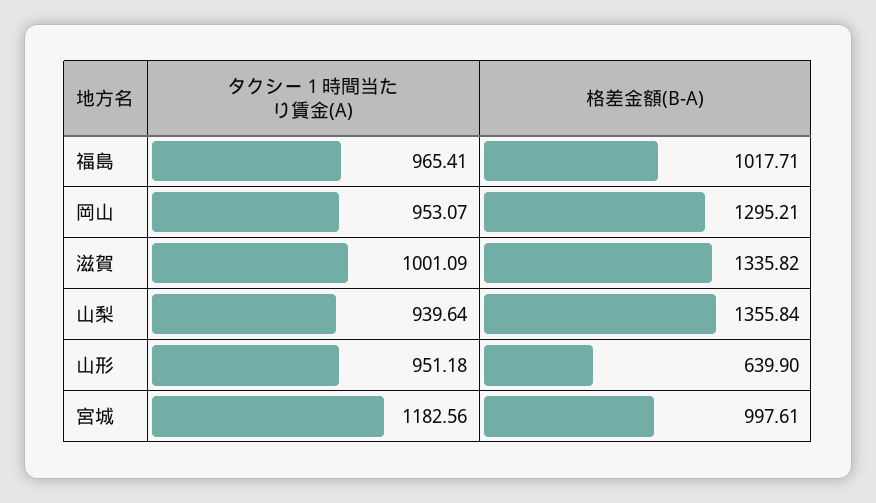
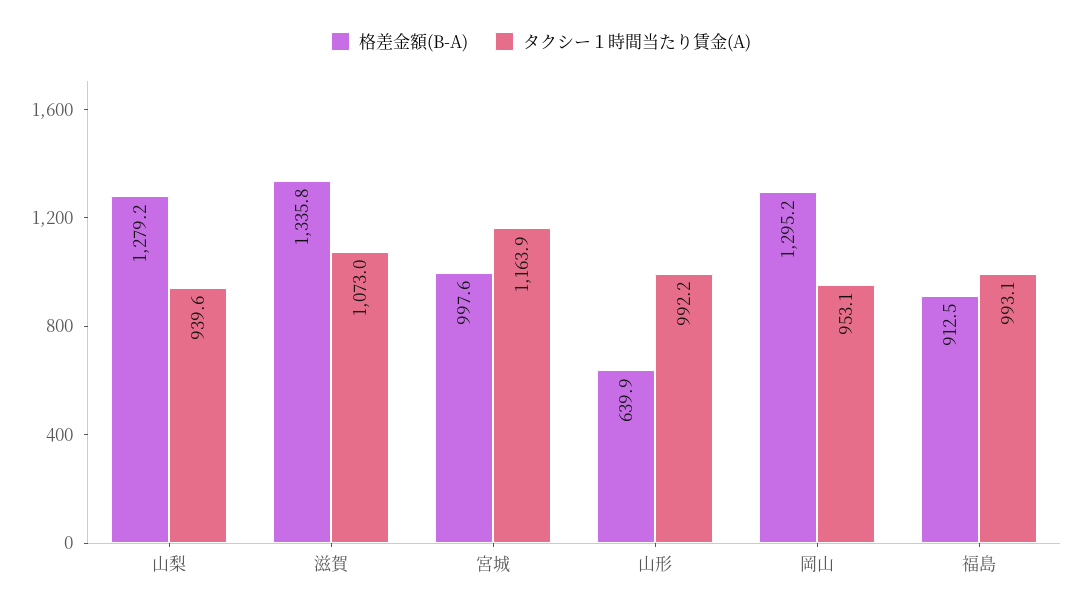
タクシー１時間当たり賃金(A), 福島: 965.41 -> 993.1
格差金額(B-A), 福島: 1017.71 -> 912.5
タクシー１時間当たり賃金(A), 滋賀: 1001.09 -> 1073
格差金額(B-A), 山梨: 1355.84 -> 1279.2
タクシー１時間当たり賃金(A), 山形: 951.18 -> 992.2
タクシー１時間当たり賃金(A), 宮城: 1182.56 -> 1163.9

